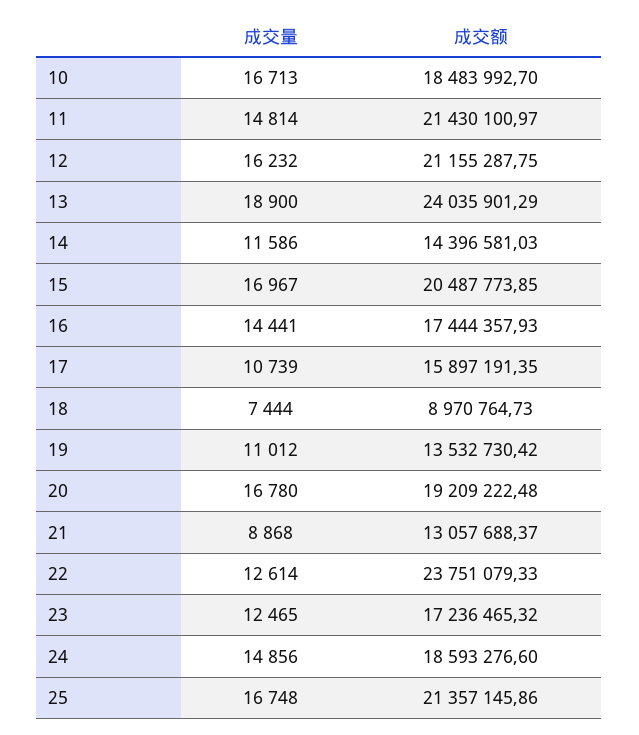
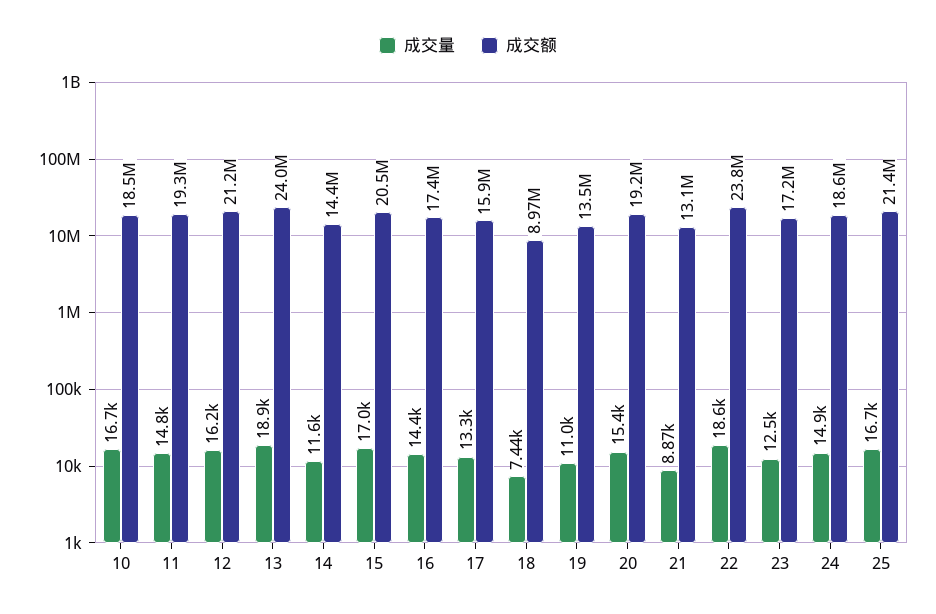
成交额, 11: 21430100.97 -> 19300000
成交量, 17: 10739 -> 13300
成交量, 20: 16780 -> 15400
成交量, 22: 12614 -> 18600

